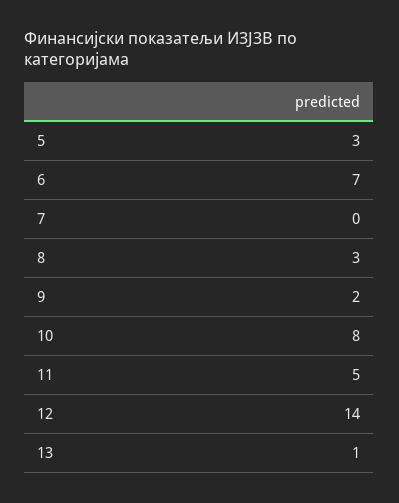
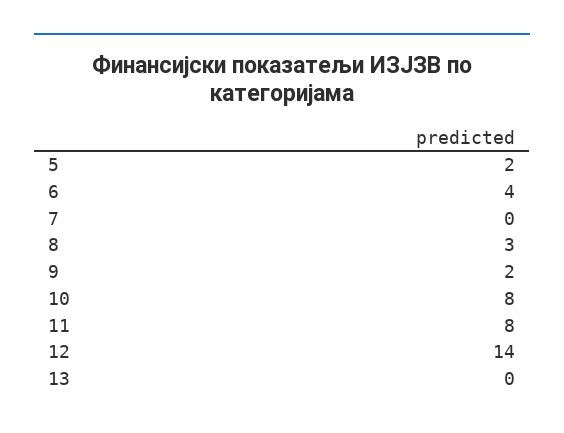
5: 3 -> 2
6: 7 -> 4
11: 5 -> 8
13: 1 -> 0

